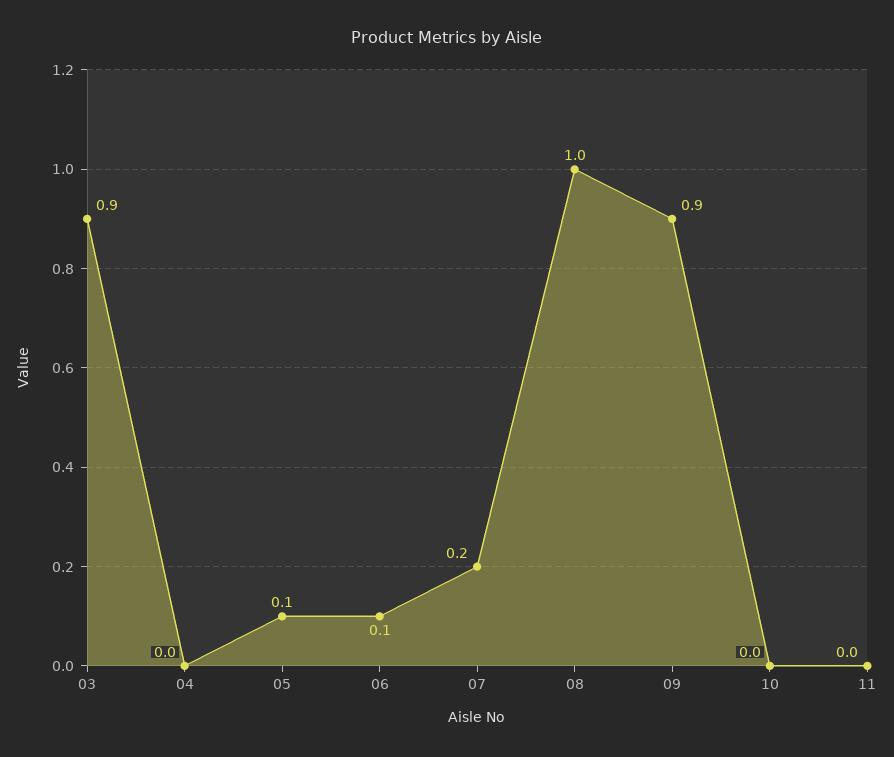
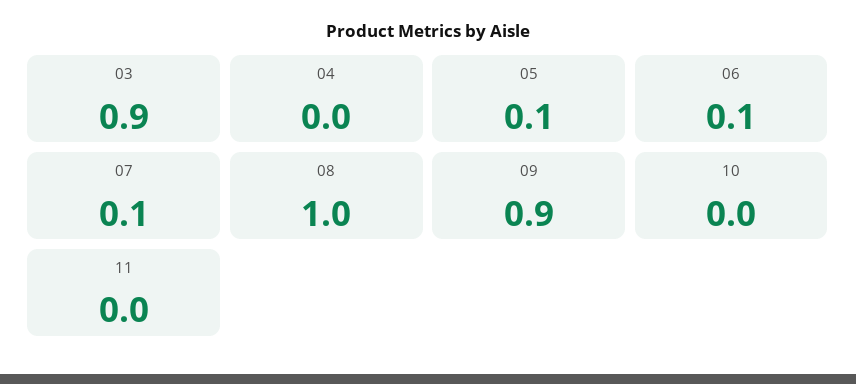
07: 0.2 -> 0.1

